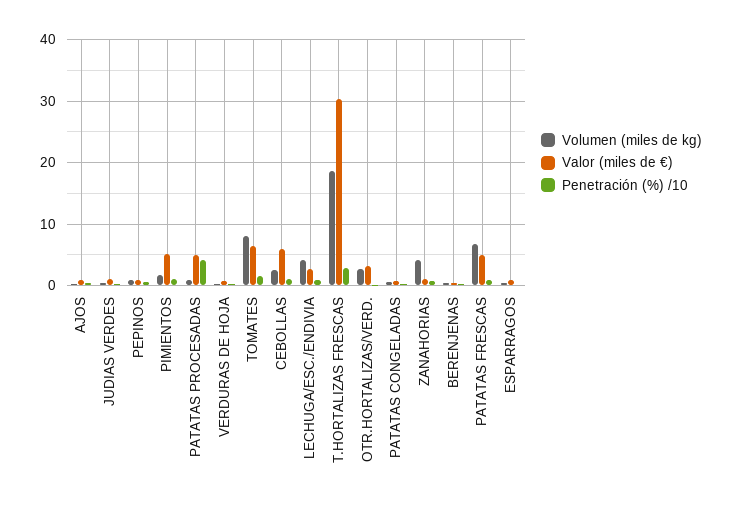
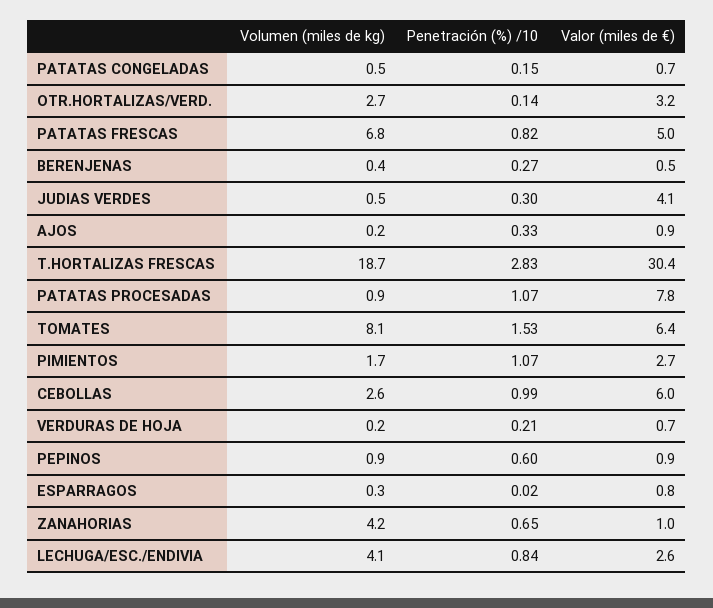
Valor (miles de €), JUDIAS VERDES: 1 -> 4.1
Valor (miles de €), PIMIENTOS: 5 -> 2.7
Valor (miles de €), PATATAS PROCESADAS: 5 -> 7.8
Penetración (%) /10, PATATAS PROCESADAS: 4 -> 1.07

